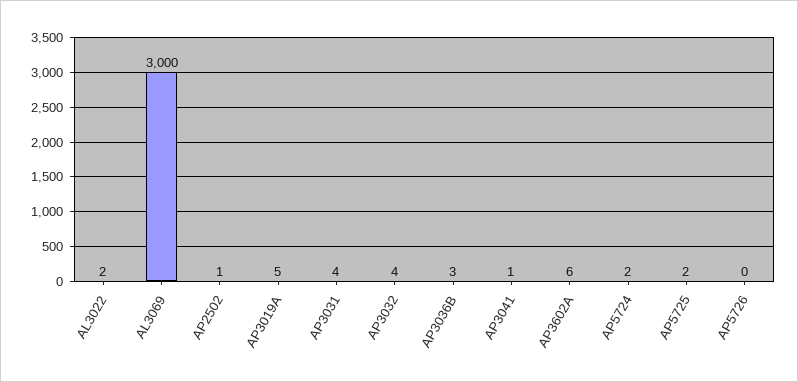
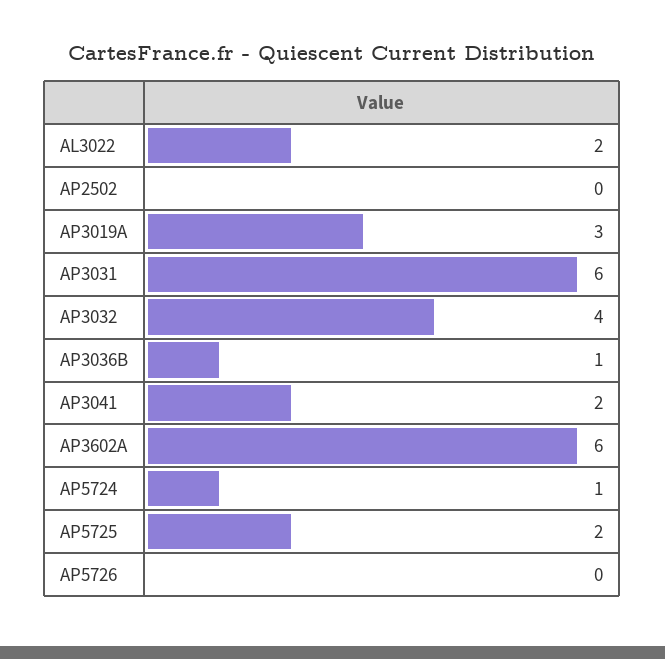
AL3069: 3000 -> none
AP2502: 1 -> 0
AP3019A: 5 -> 3
AP3031: 4 -> 6
AP3036B: 3 -> 1
AP3041: 1 -> 2
AP5724: 2 -> 1

